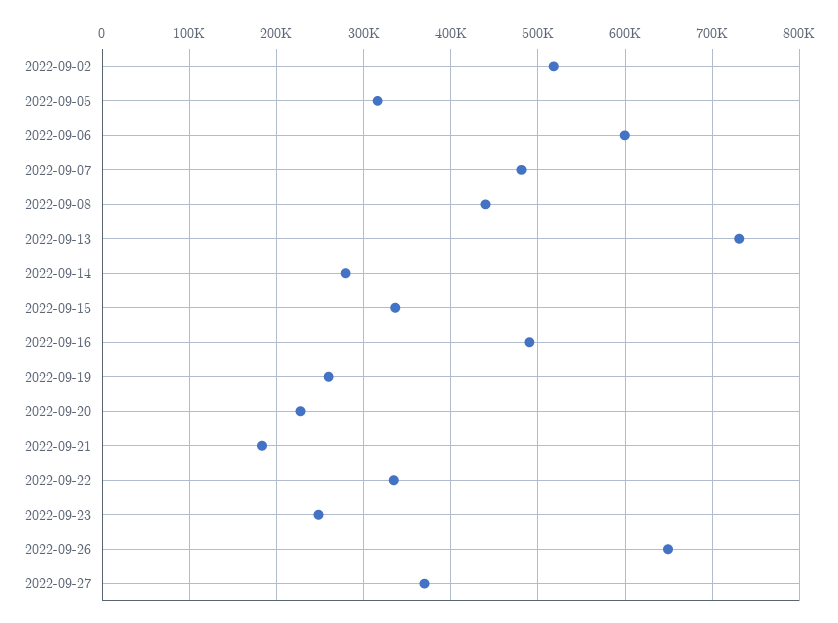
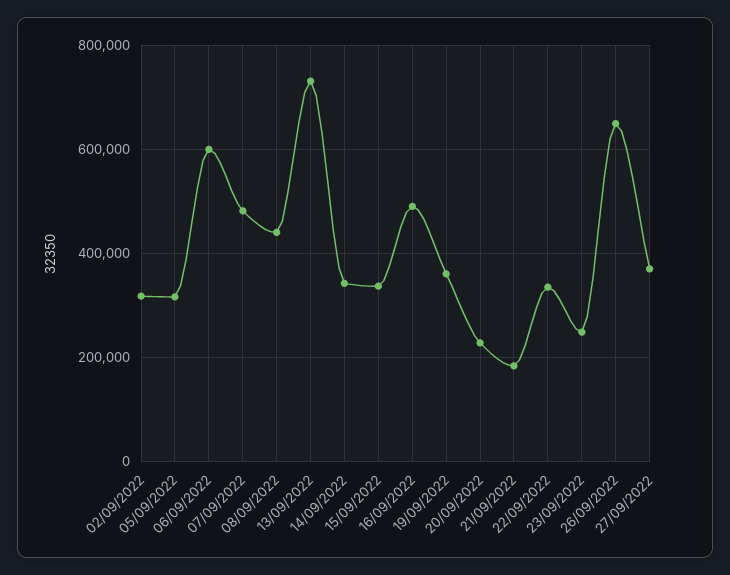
2022-09-02: 520000 -> 320000
2022-09-14: 280000 -> 340000
2022-09-19: 260000 -> 360000

